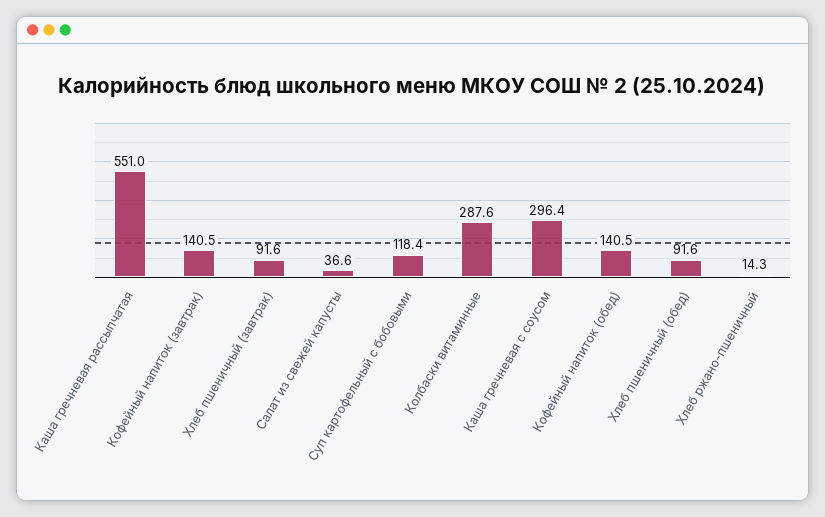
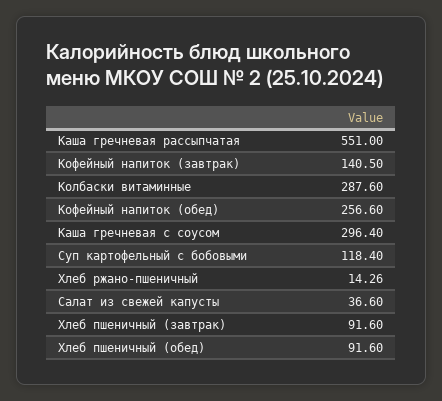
Кофейный напиток (обед): 140.5 -> 256.6

